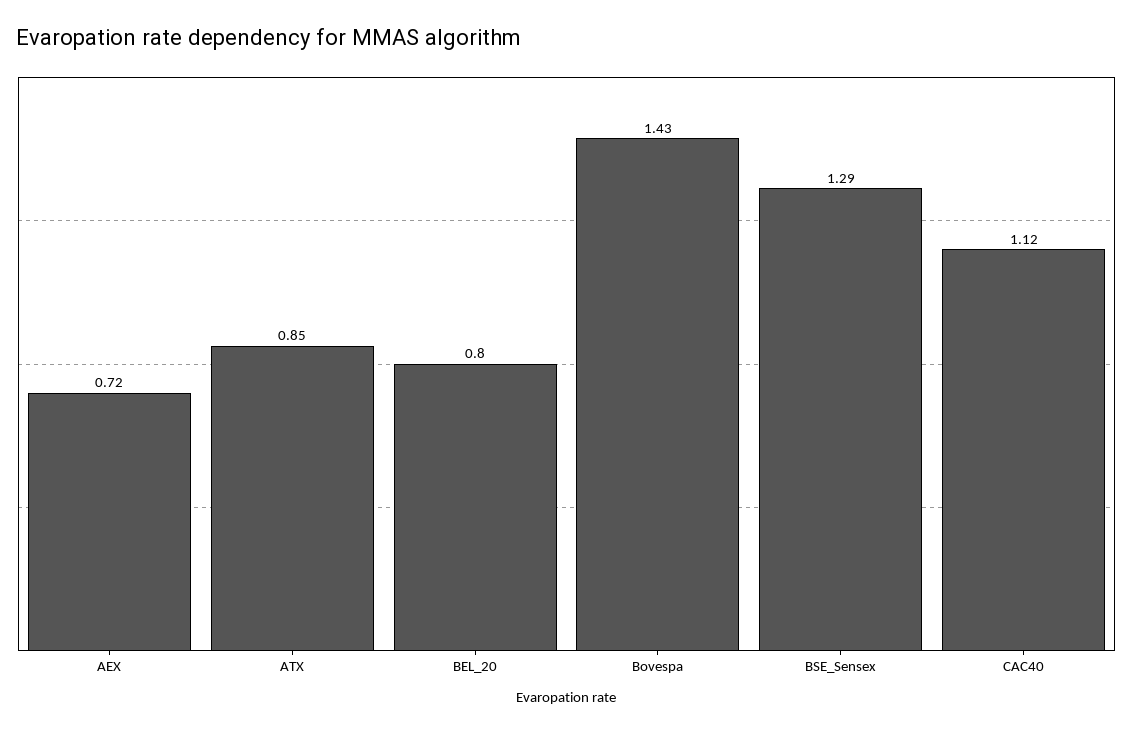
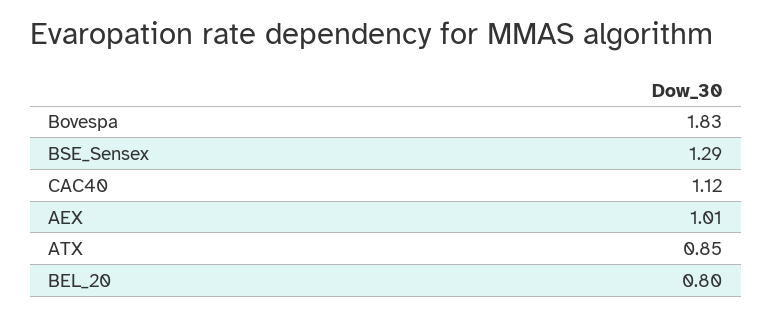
AEX: 0.72 -> 1.01
Bovespa: 1.43 -> 1.83

